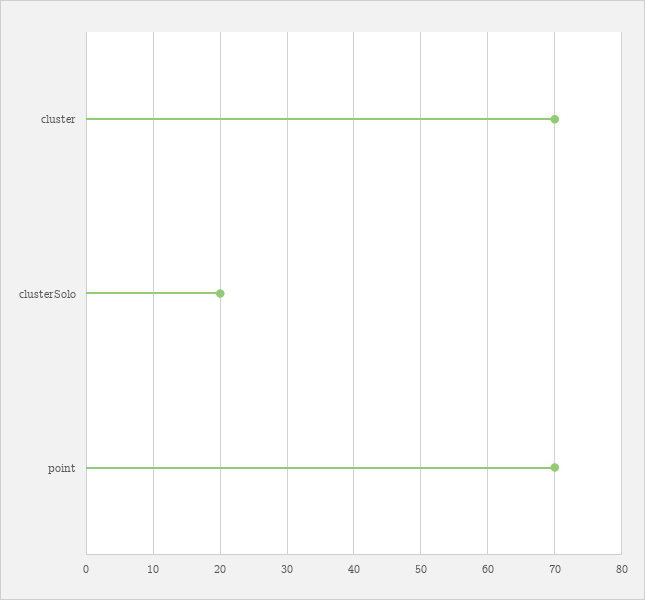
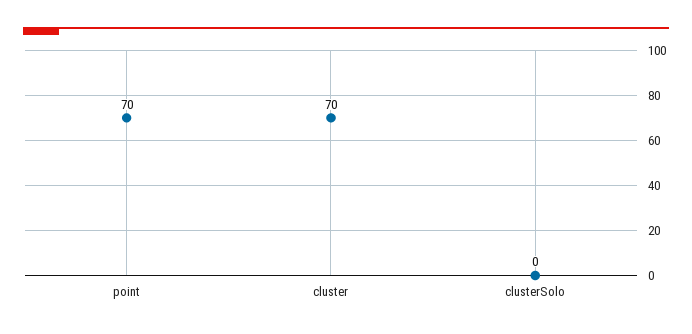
clusterSolo: 20 -> 0

